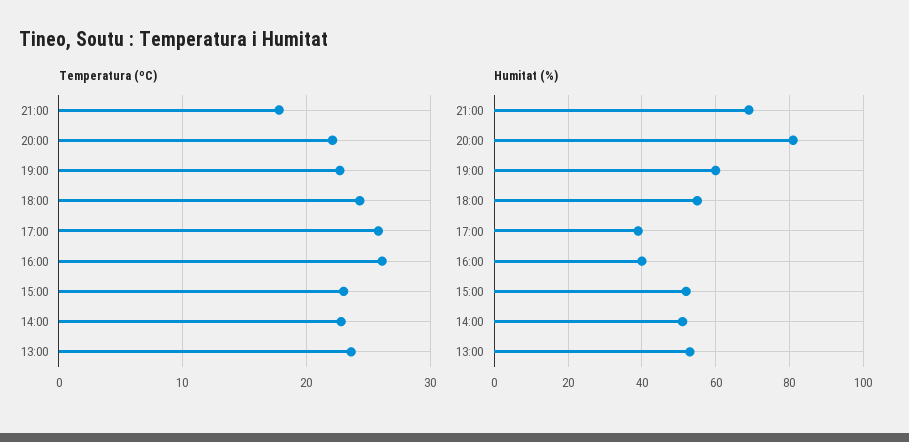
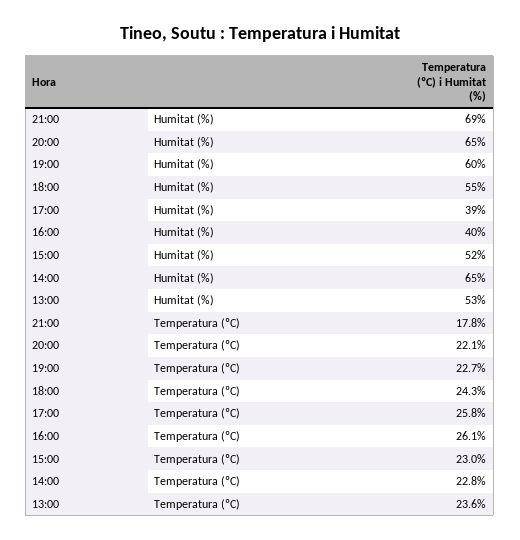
Humitat (%), 20:00: 80 -> 65
Humitat (%), 14:00: 50 -> 65

